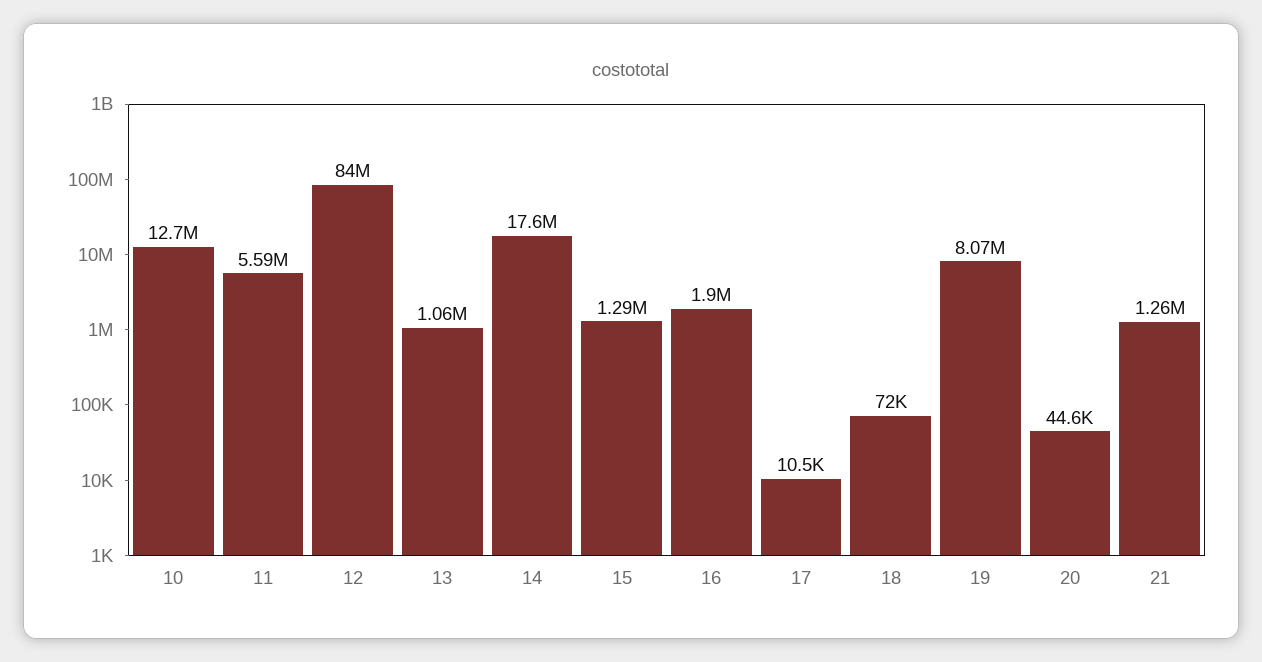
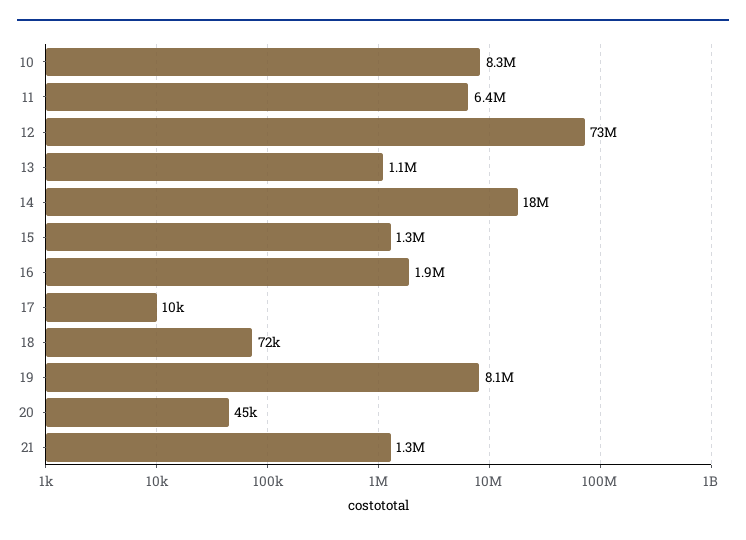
10: 12700000 -> 8300000
11: 5590000 -> 6400000
12: 84000000 -> 73000000

